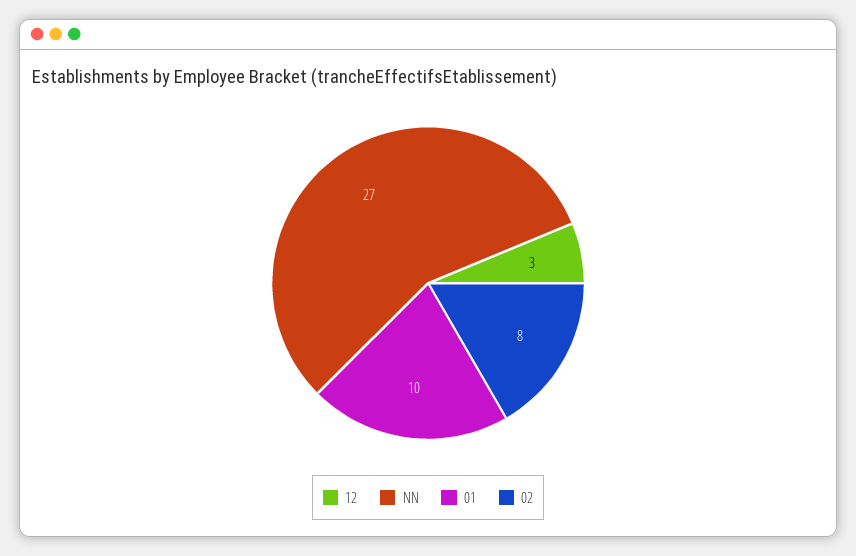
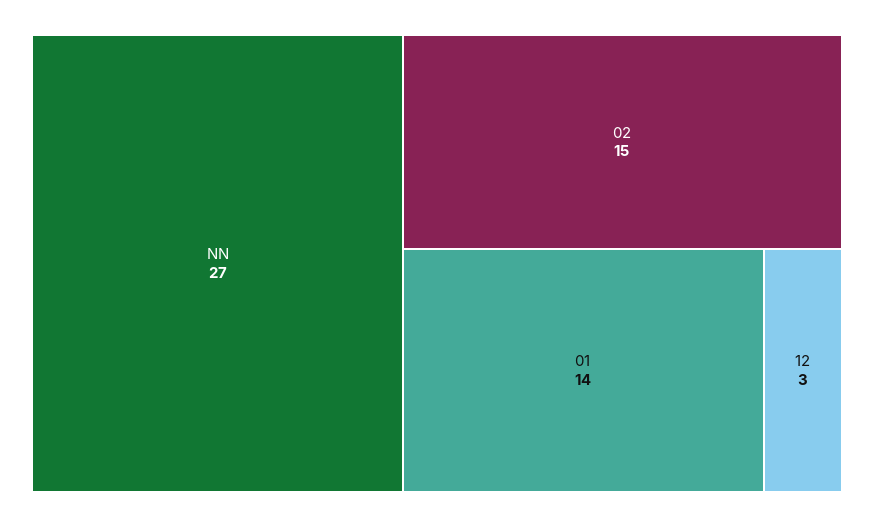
01: 10 -> 14
02: 8 -> 15

